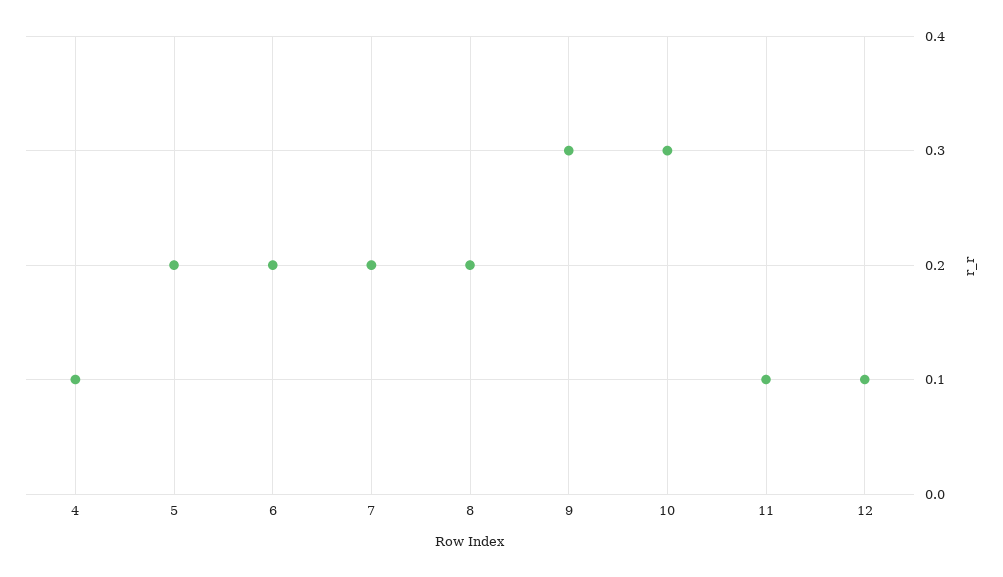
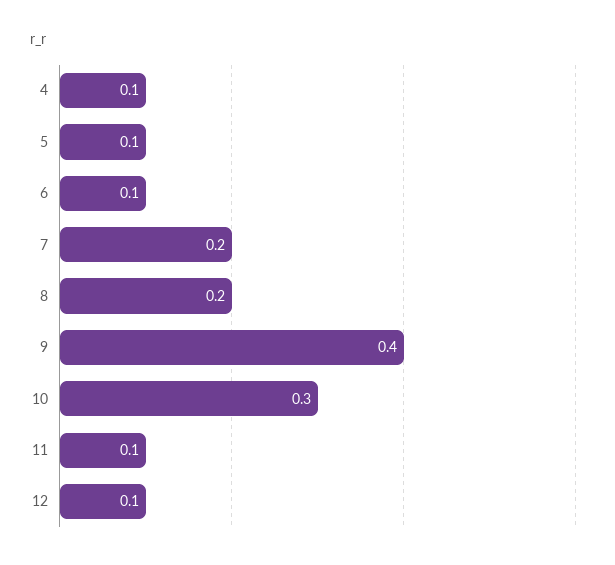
5: 0.2 -> 0.1
6: 0.2 -> 0.1
9: 0.3 -> 0.4

